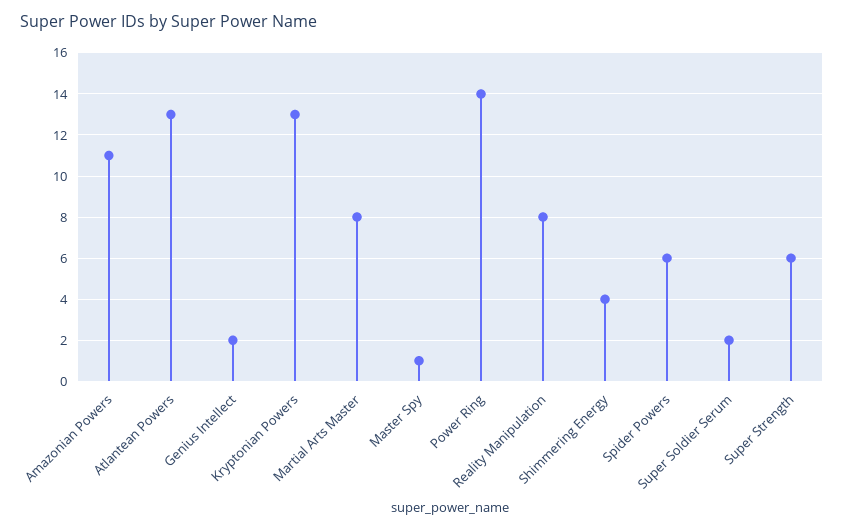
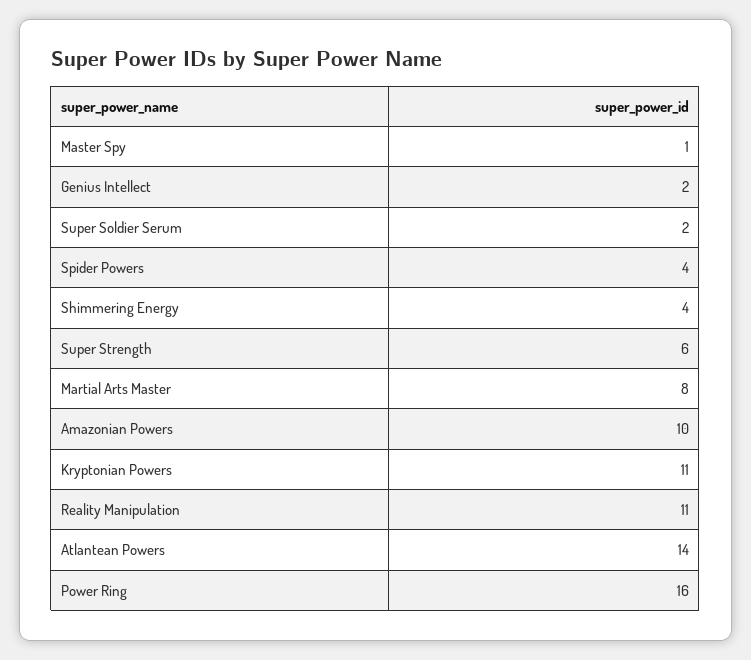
Amazonian Powers: 11 -> 10
Atlantean Powers: 13 -> 14
Kryptonian Powers: 13 -> 11
Power Ring: 14 -> 16
Reality Manipulation: 8 -> 11
Spider Powers: 6 -> 4

